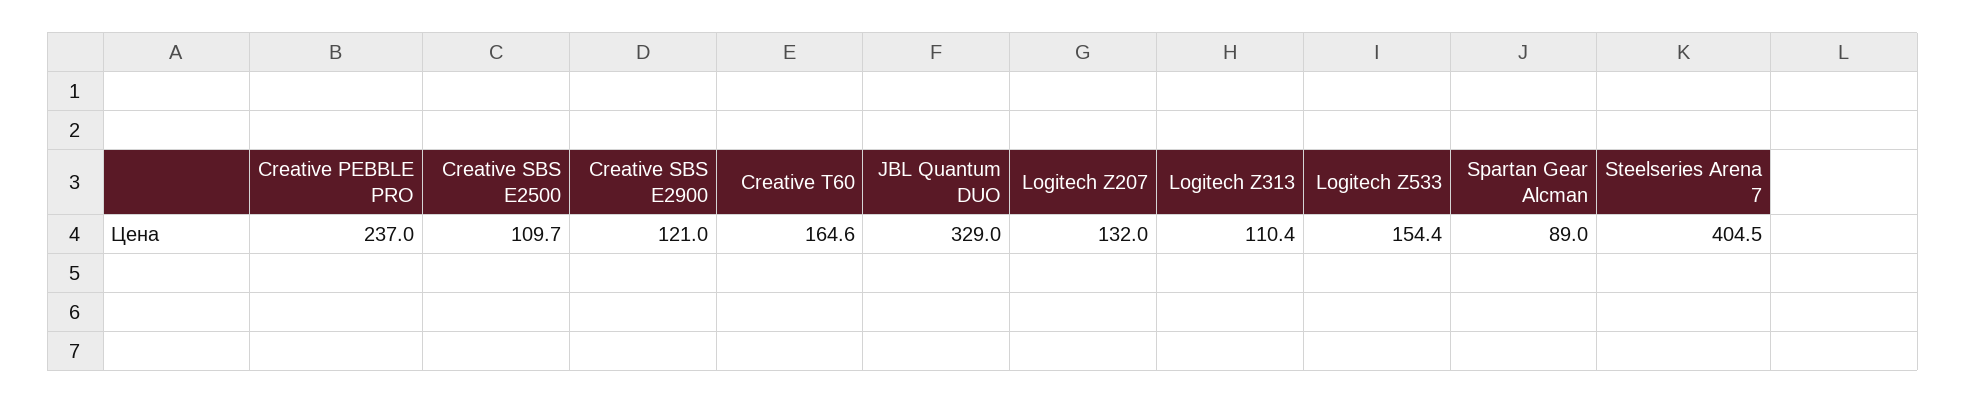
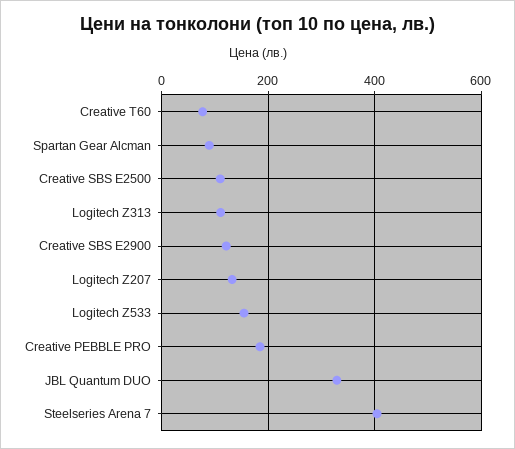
Creative PEBBLE PRO: 237 -> 180
Creative T60: 164.6 -> 80

